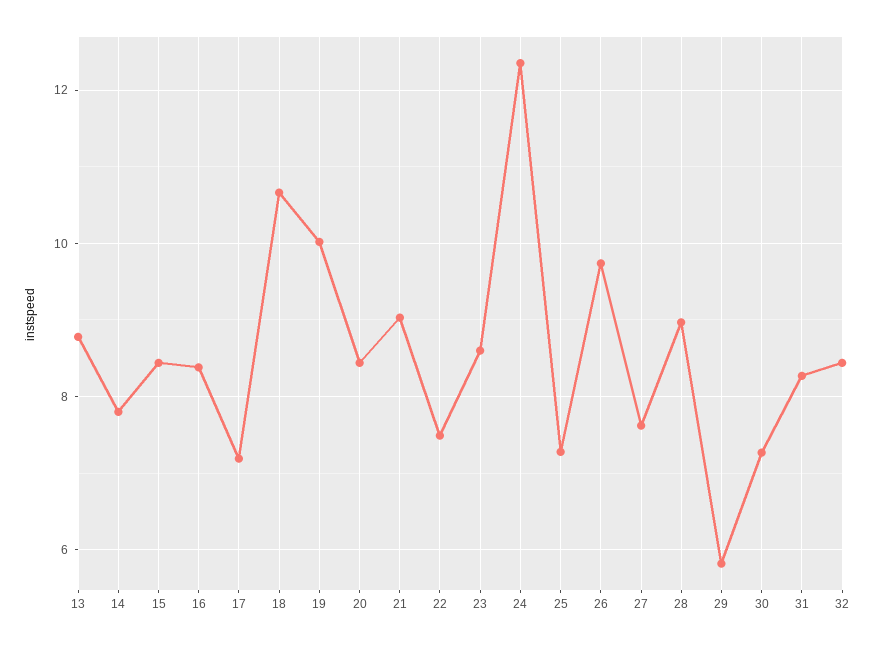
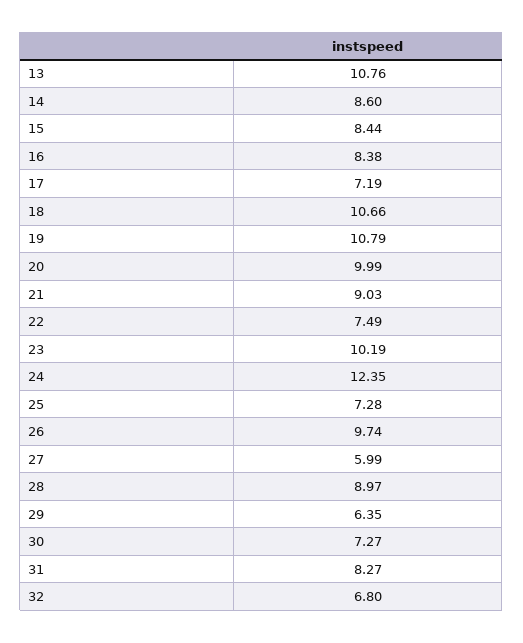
13: 8.8 -> 10.76
14: 7.8 -> 8.6
19: 10 -> 10.79
20: 8.4 -> 9.99
23: 8.6 -> 10.19
27: 7.6 -> 5.99
29: 5.8 -> 6.35
32: 8.4 -> 6.8

